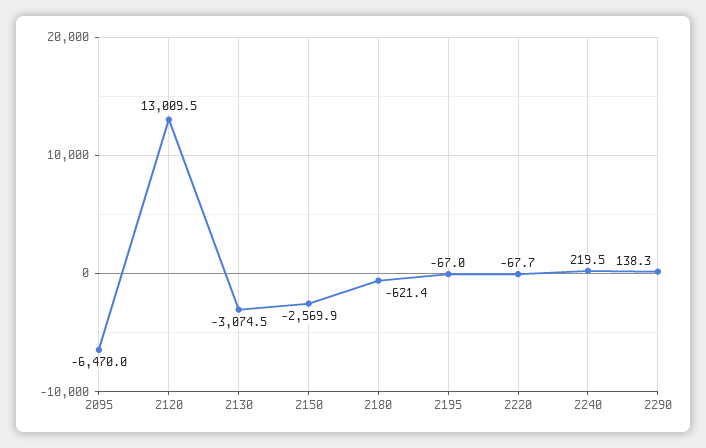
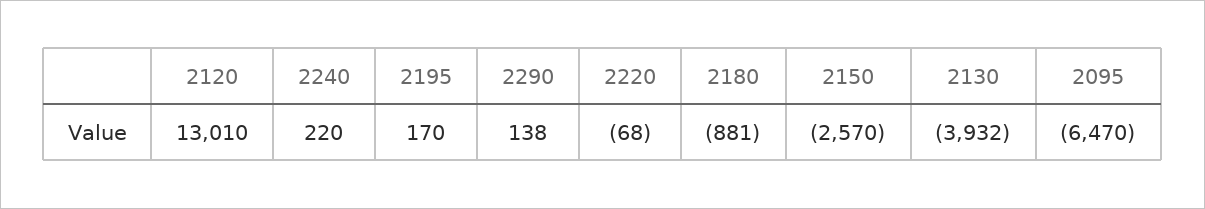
2130: -3074.5 -> -3932
2180: -621.4 -> -881
2195: -67 -> 170

